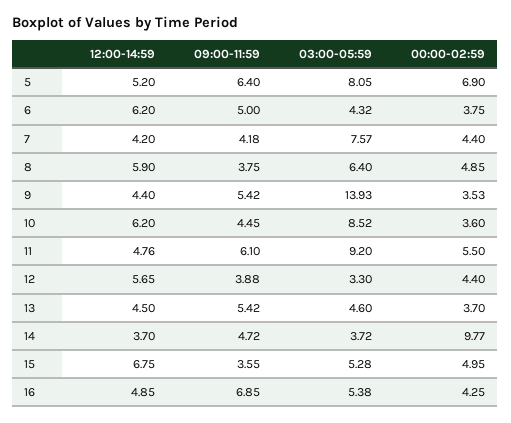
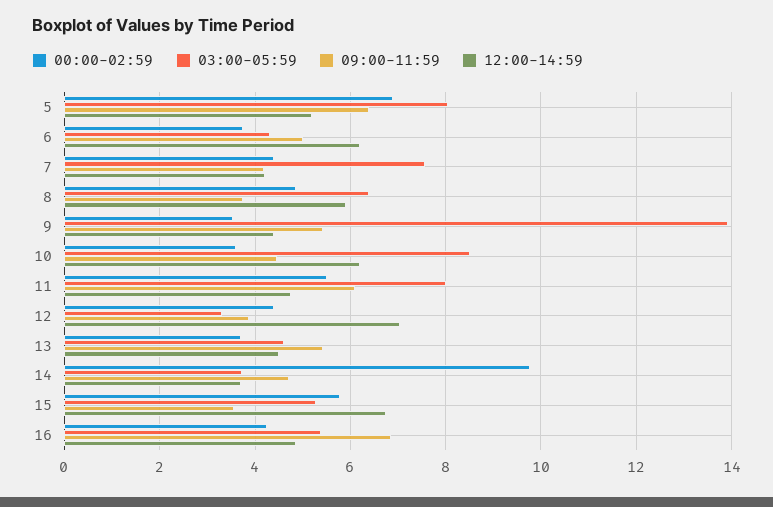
03:00-05:59, 11: 9.2 -> 8
12:00-14:59, 12: 5.65 -> 7
00:00-02:59, 15: 4.95 -> 5.8

